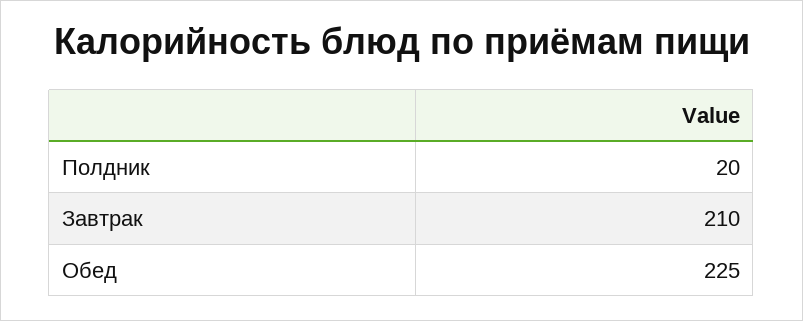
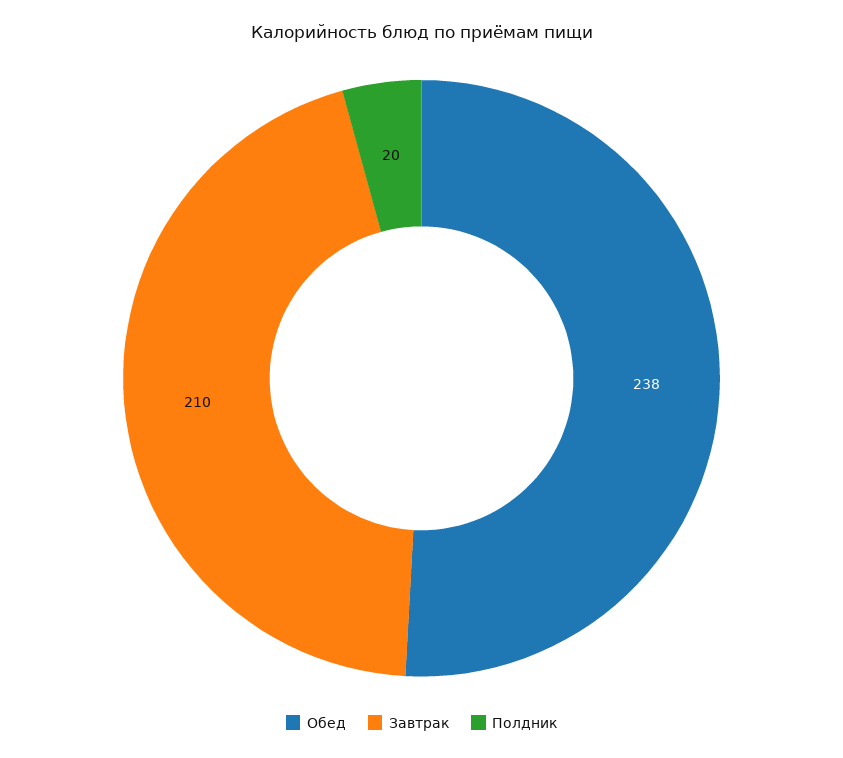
Обед: 225 -> 238

